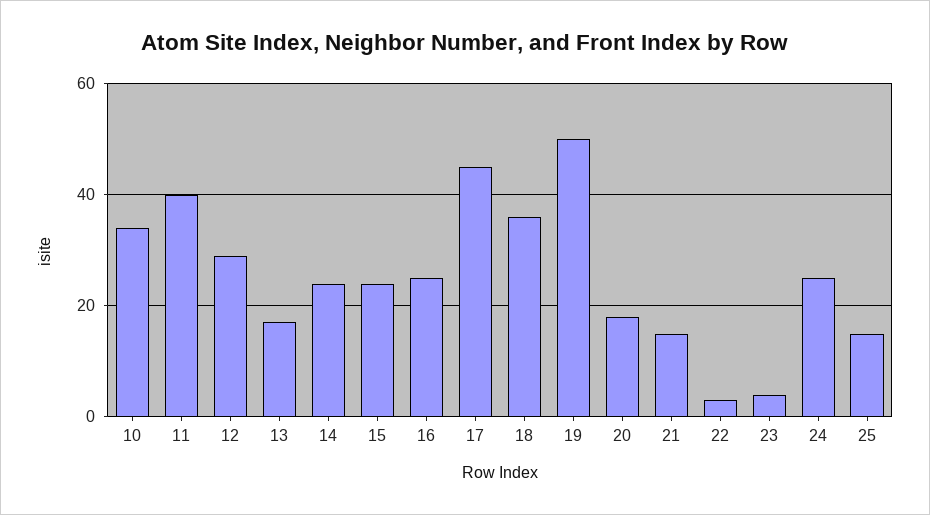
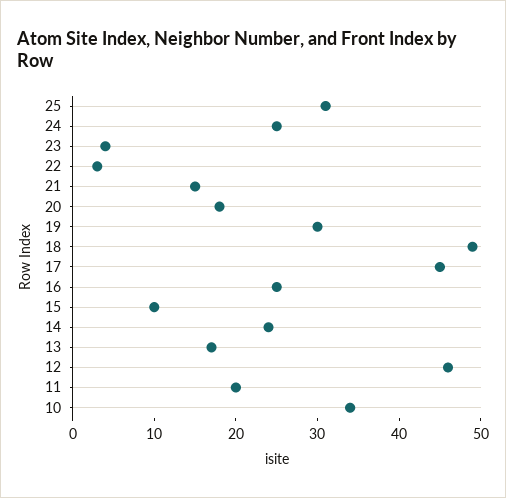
11: 40 -> 20
12: 30 -> 46
15: 25 -> 10
18: 35 -> 49
19: 50 -> 30
25: 15 -> 31

